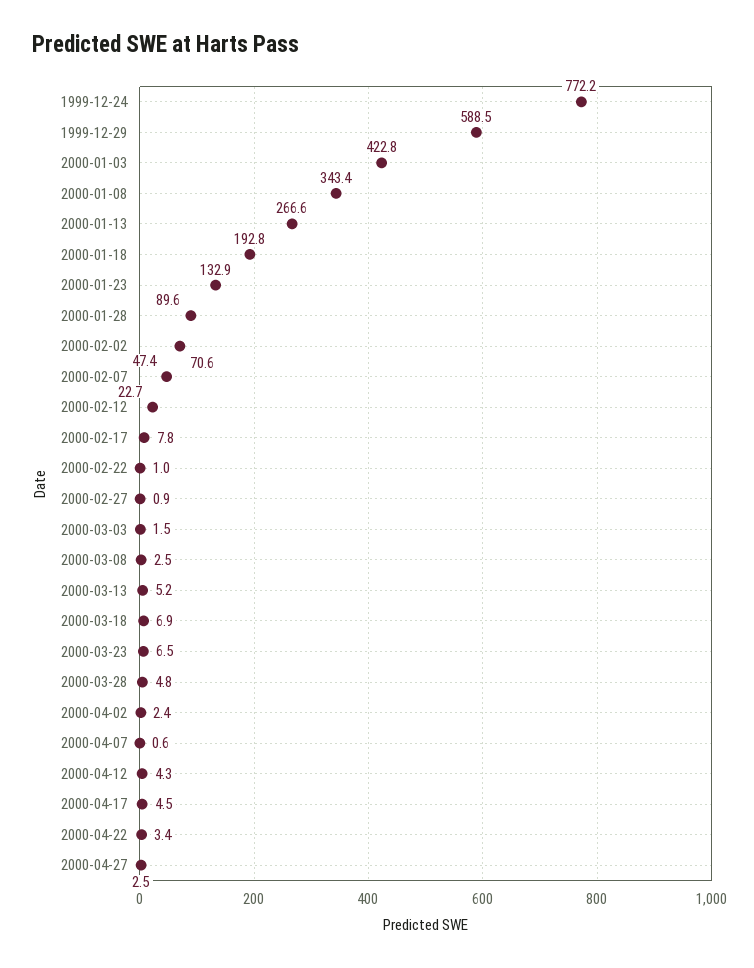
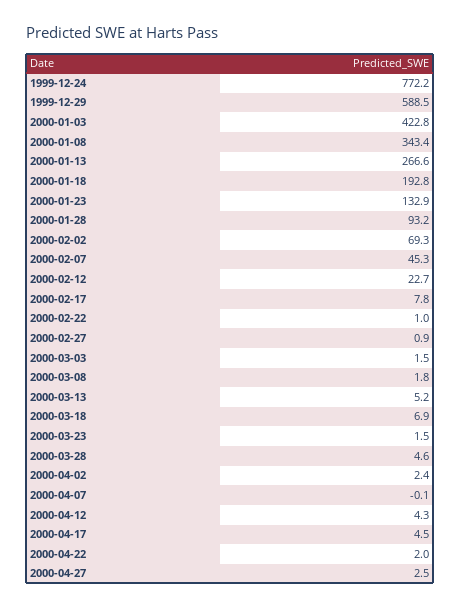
2000-01-28: 89.6 -> 93.2
2000-02-02: 70.6 -> 69.3
2000-02-07: 47.4 -> 45.3
2000-03-08: 2.5 -> 1.8
2000-03-23: 6.5 -> 1.5
2000-03-28: 4.8 -> 4.6
2000-04-07: 0.6 -> -0.1
2000-04-22: 3.4 -> 2

